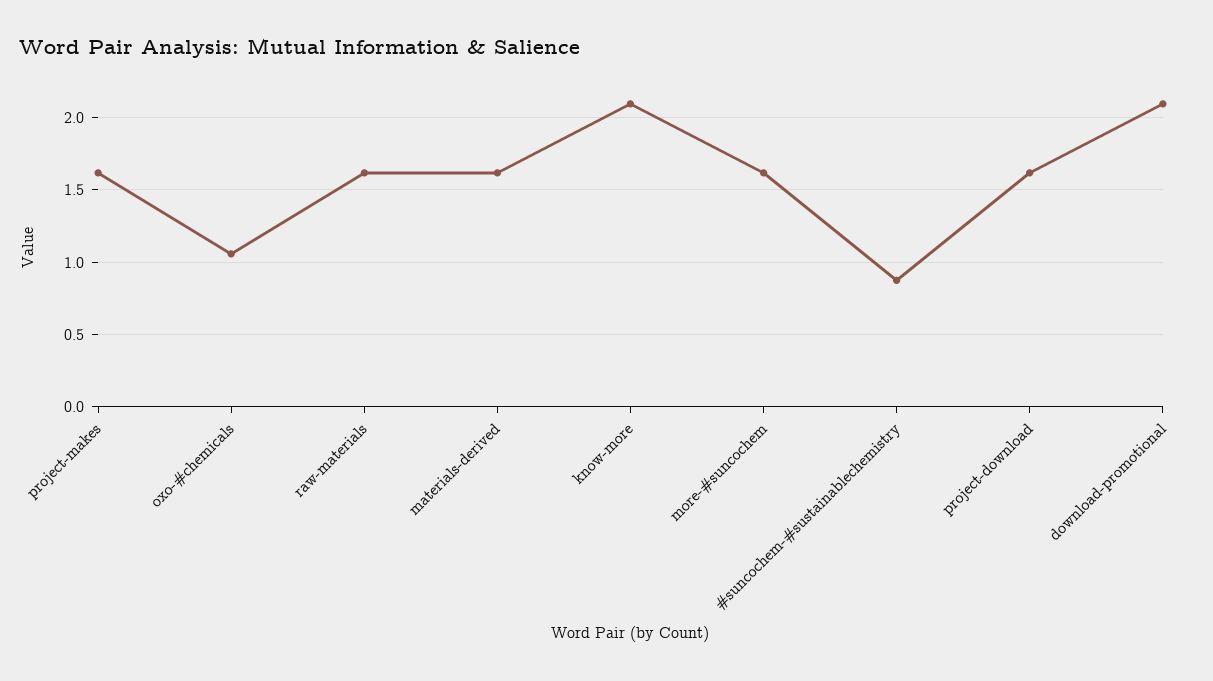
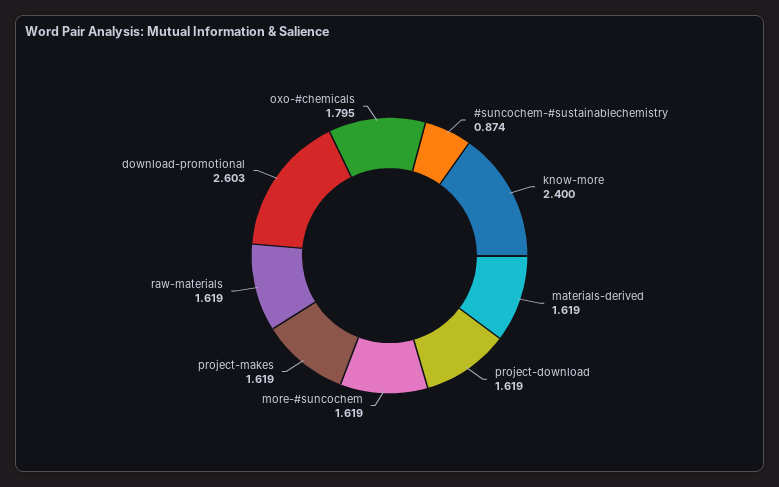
oxo-#chemicals: 1.05 -> 1.795
know-more: 2.1 -> 2.4
download-promotional: 2.1 -> 2.603

